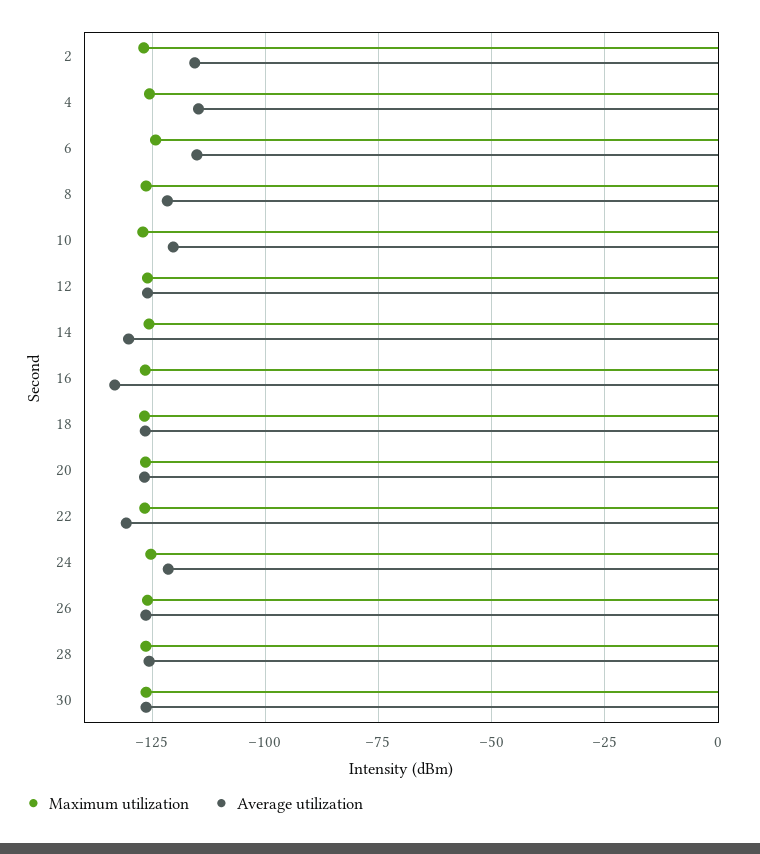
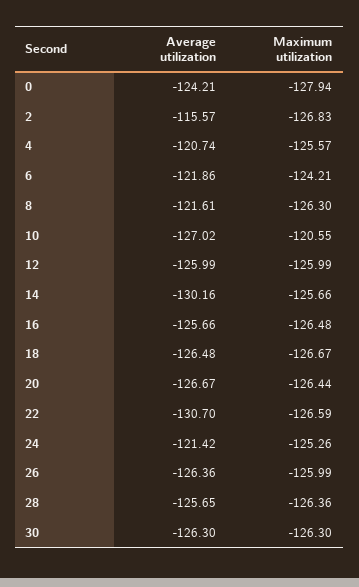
Average utilization, 4: -115 -> -120.74
Average utilization, 6: -115 -> -121.86
Maximum utilization, 10: -127.5 -> -120.55
Average utilization, 10: -120 -> -127.02
Average utilization, 16: -132.5 -> -125.66
Average utilization, 0: none -> -124.21
Maximum utilization, 0: none -> -127.94

